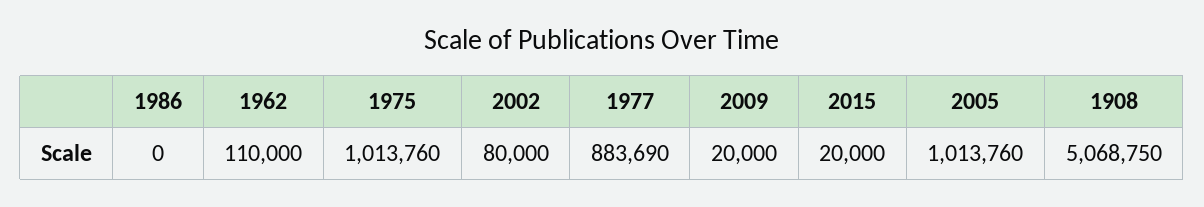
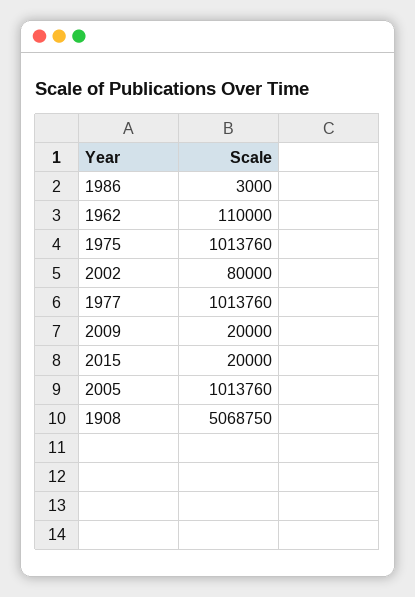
1986: 0 -> 3000
1977: 883690 -> 1013760

